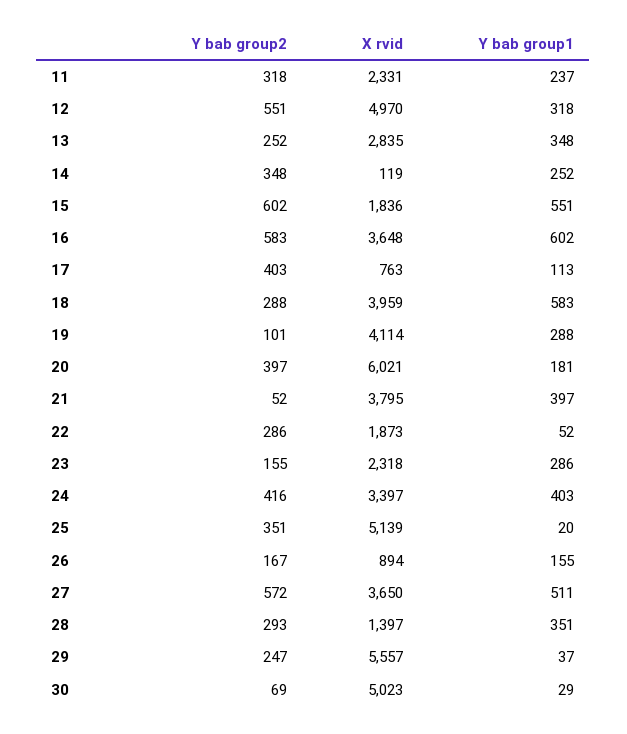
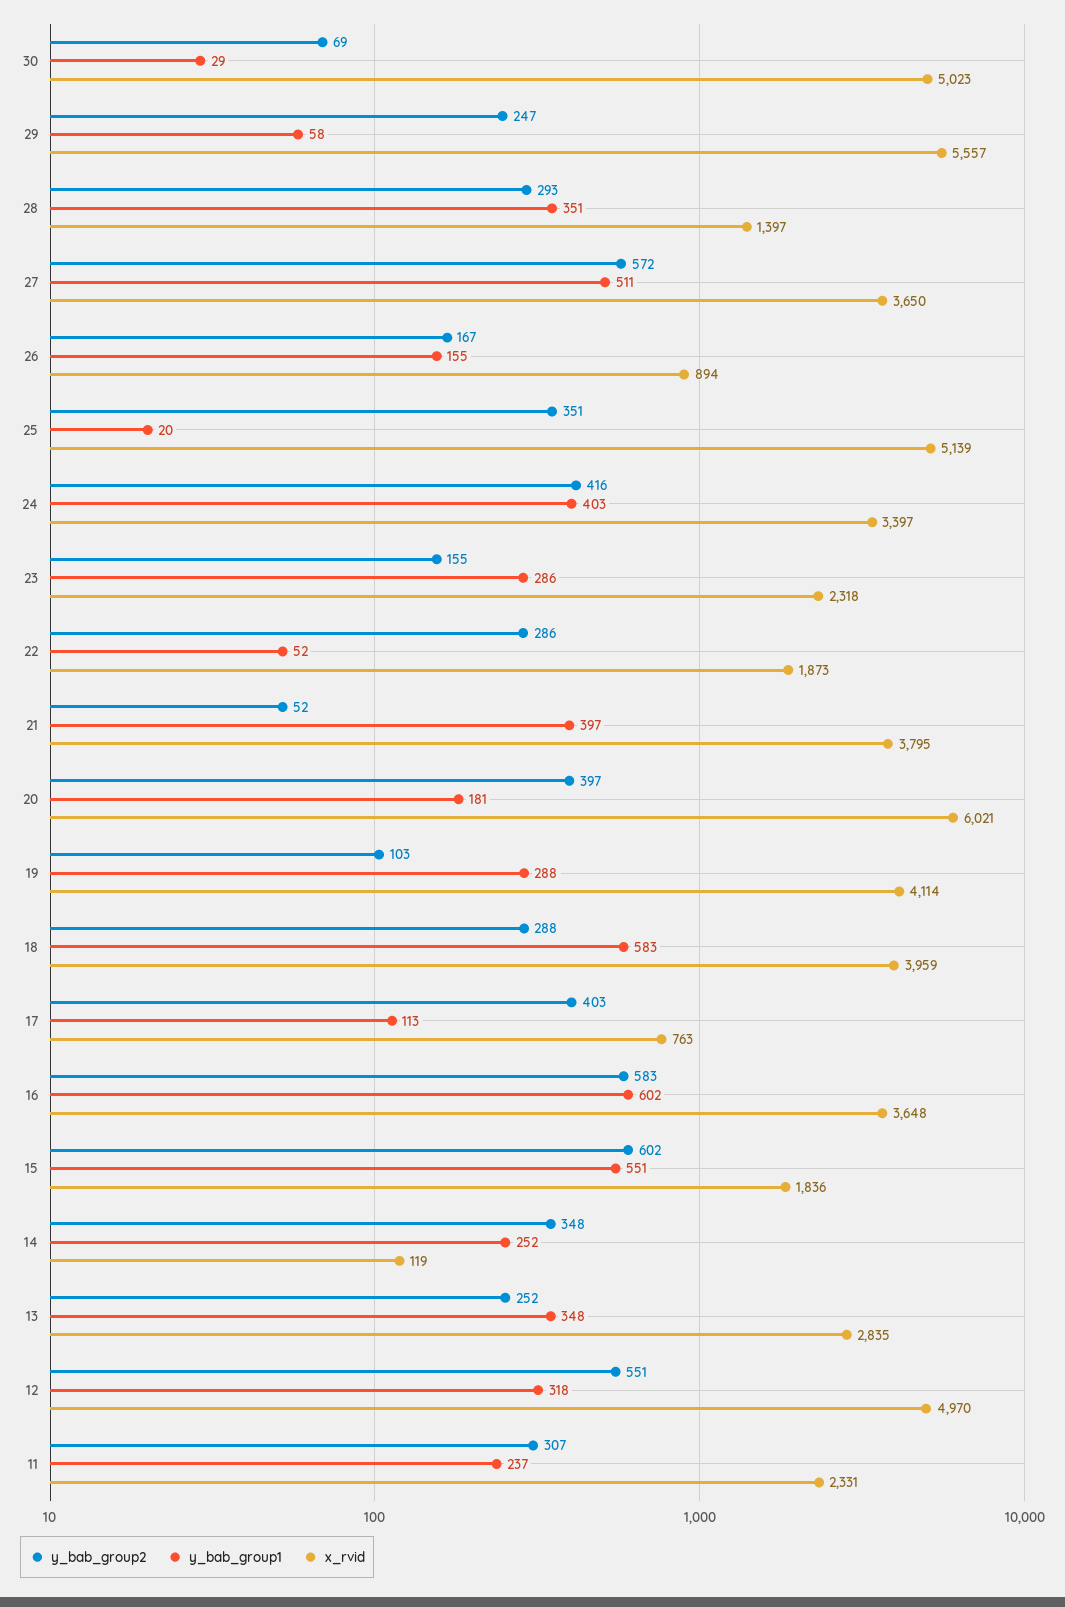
Y bab group2, 11: 318 -> 307
Y bab group2, 19: 101 -> 103
Y bab group1, 29: 37 -> 58

